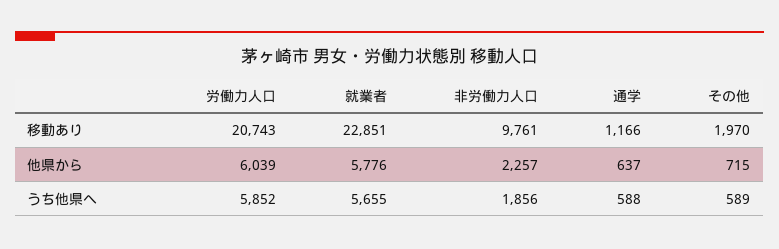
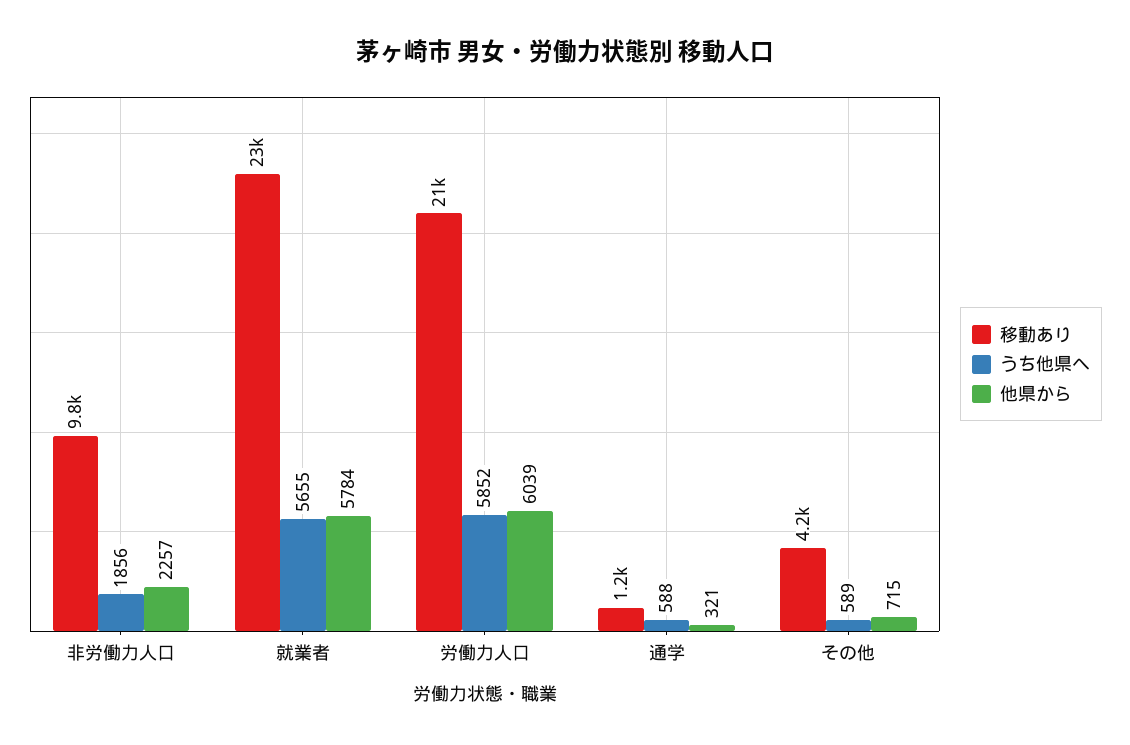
移動あり, その他: 1970 -> 4200
他県から, 就業者: 5776 -> 5784
他県から, 通学: 637 -> 321

